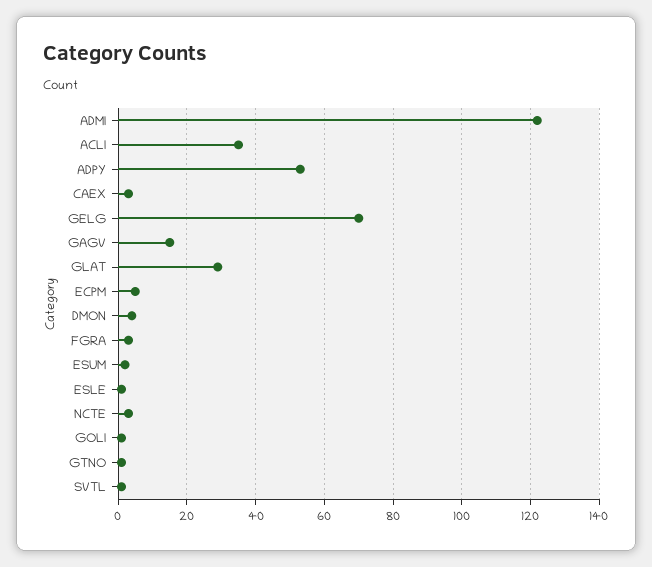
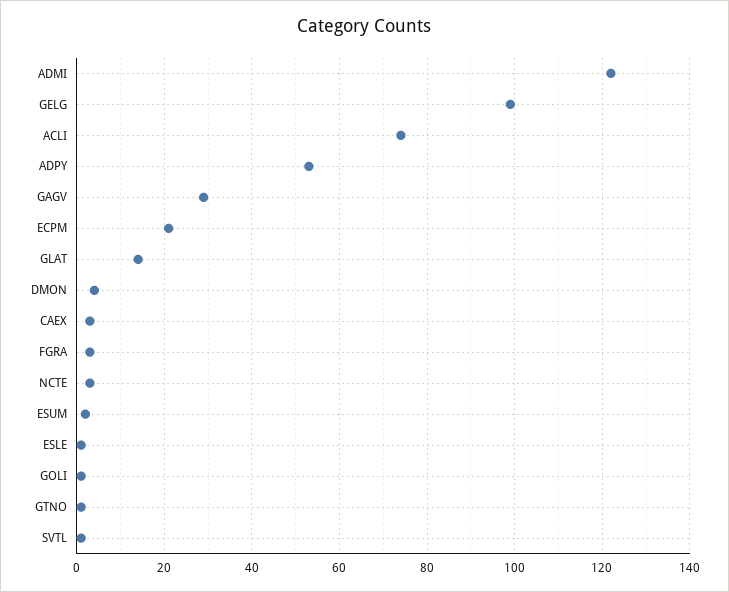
ACLI: 35 -> 75
GELG: 70 -> 100
GAGV: 15 -> 30
GLAT: 30 -> 15
ECPM: 5 -> 20

